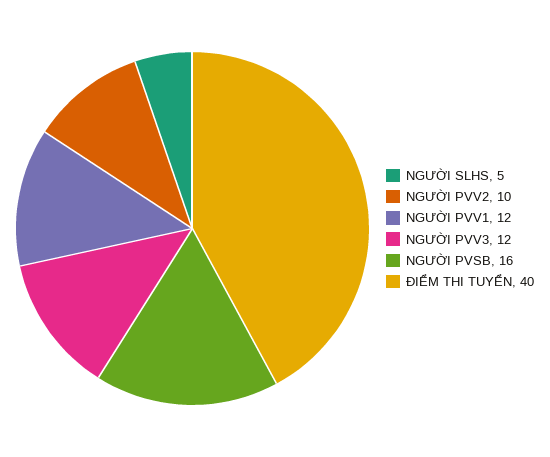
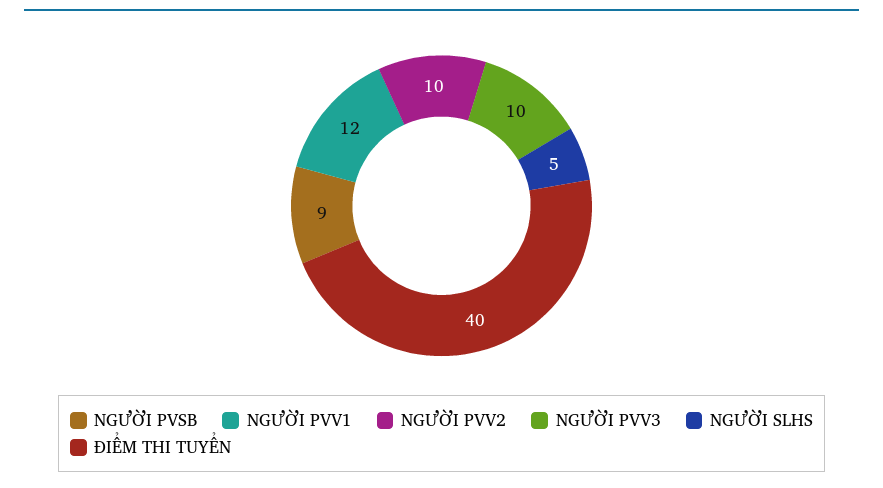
NGƯỜI PVV3: 12 -> 10
NGƯỜI PVSB: 16 -> 9

